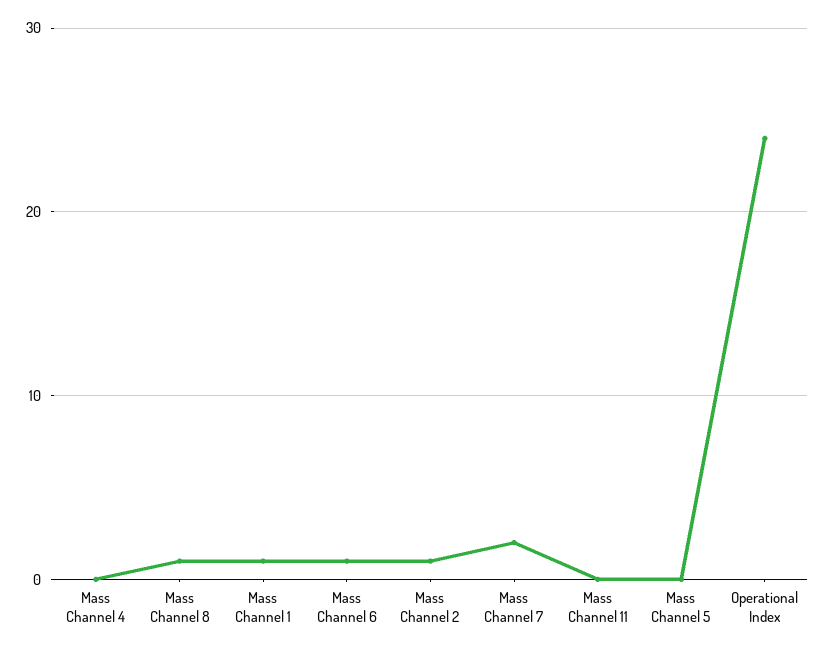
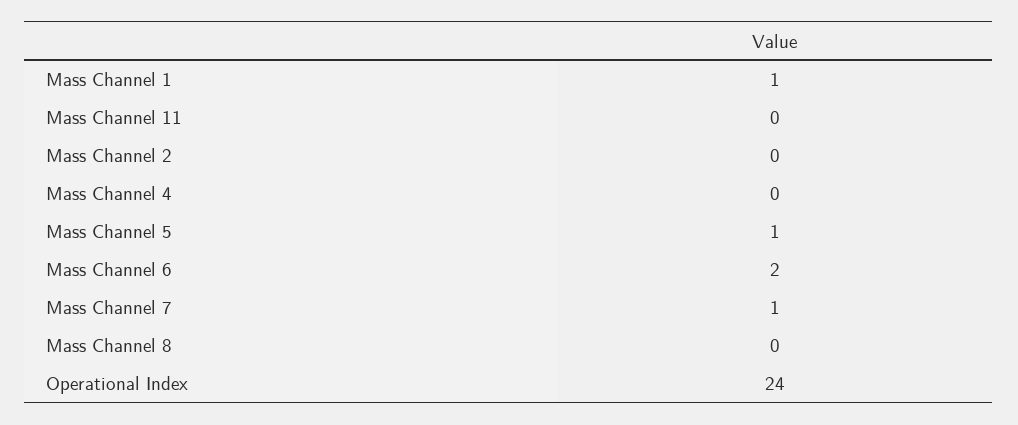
Mass Channel 8: 1 -> 0
Mass Channel 6: 1 -> 2
Mass Channel 2: 1 -> 0
Mass Channel 7: 2 -> 1
Mass Channel 5: 0 -> 1

